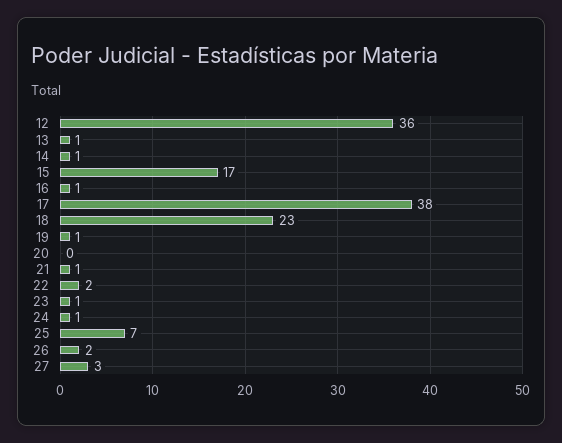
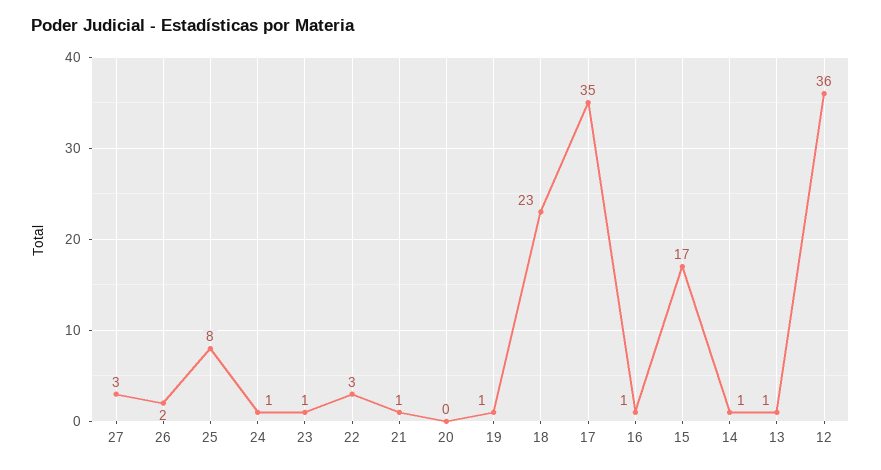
17: 38 -> 35
22: 2 -> 3
25: 7 -> 8

